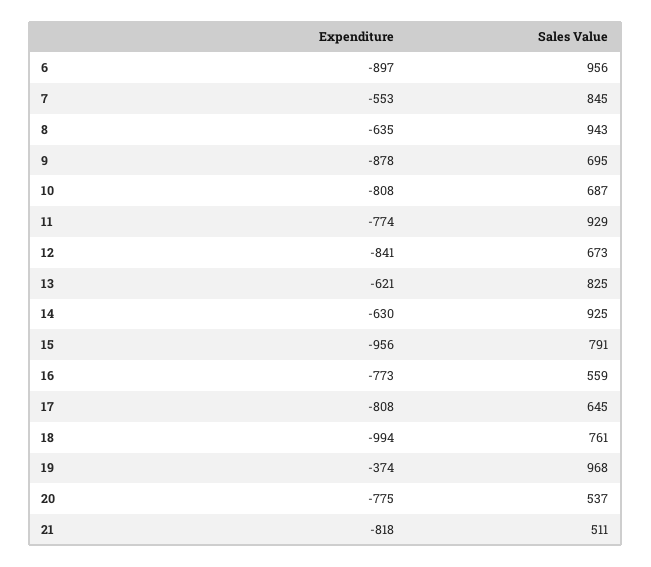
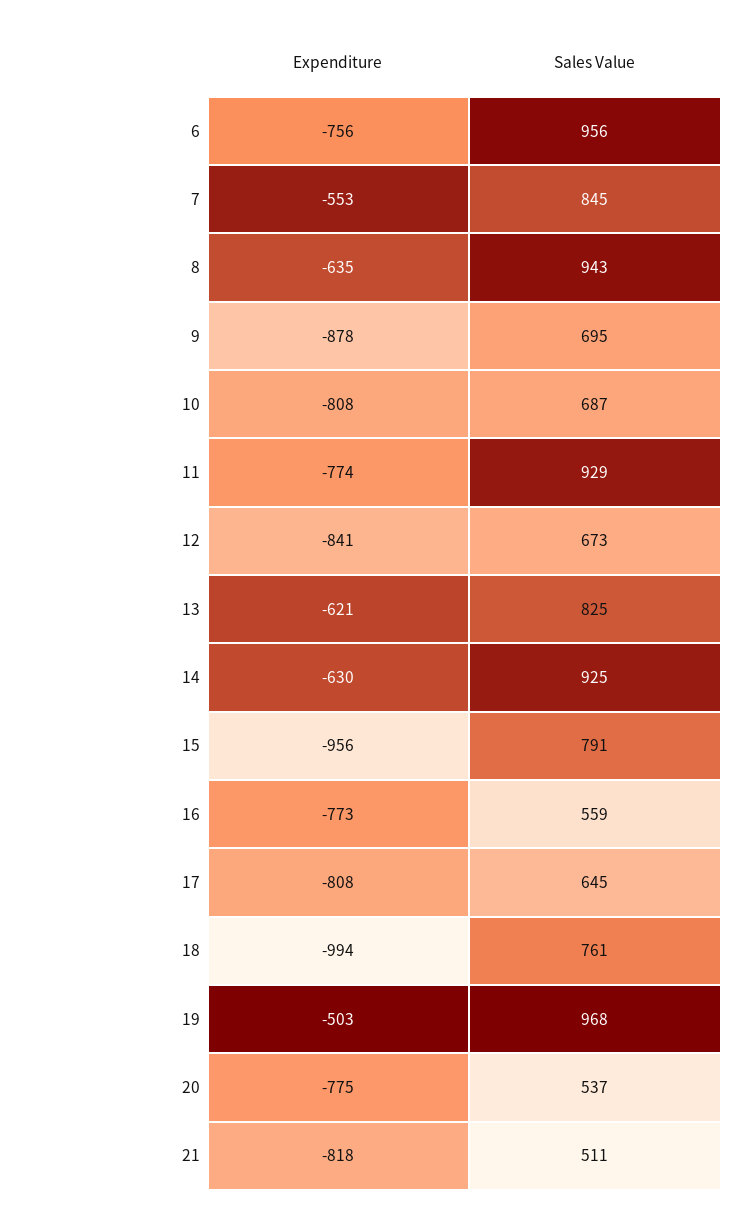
Expenditure, 6: -897 -> -756
Expenditure, 19: -374 -> -503

